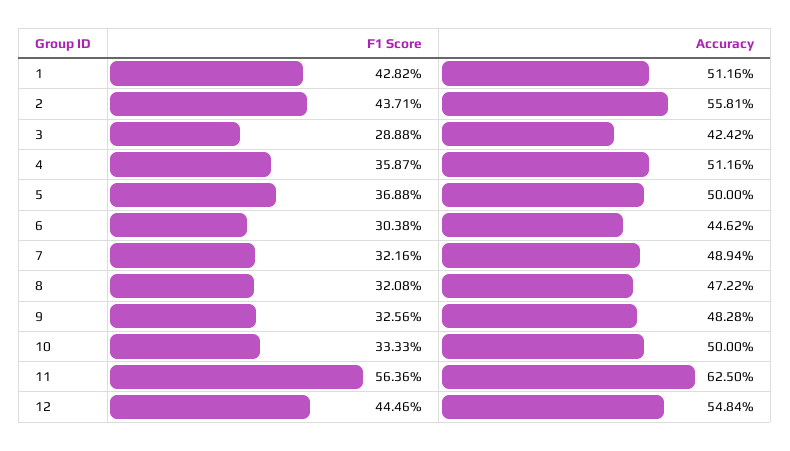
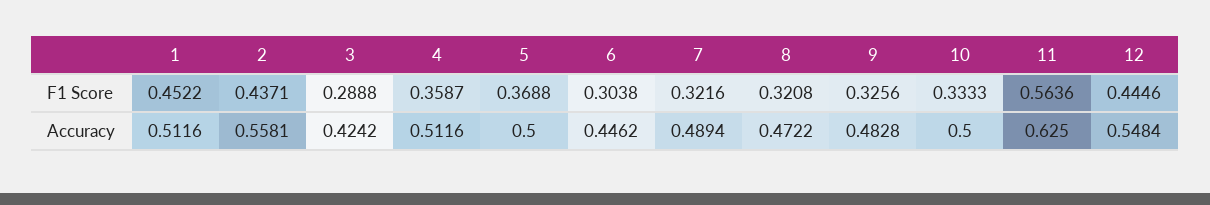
F1 Score, 1: 0.4282 -> 0.4522

